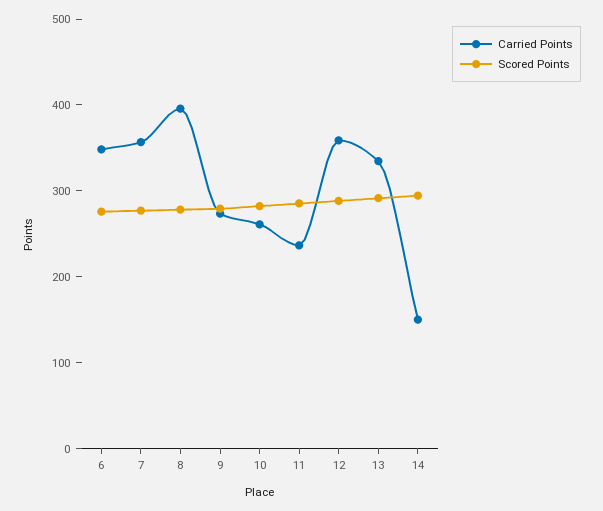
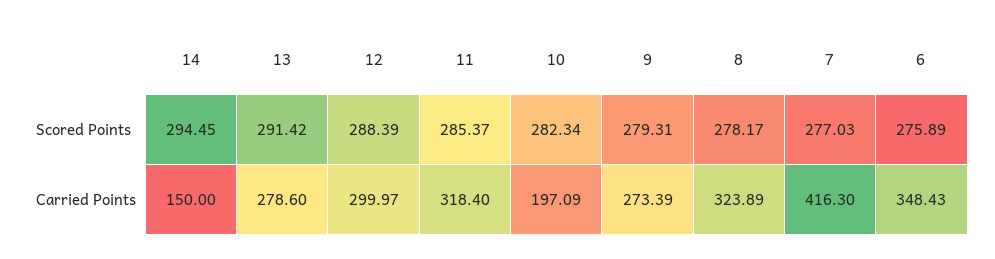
Carried Points, 7: 360 -> 416.3
Carried Points, 8: 400 -> 323.89
Carried Points, 10: 260 -> 197.09
Carried Points, 11: 240 -> 318.4
Carried Points, 12: 360 -> 299.97
Carried Points, 13: 340 -> 278.6

